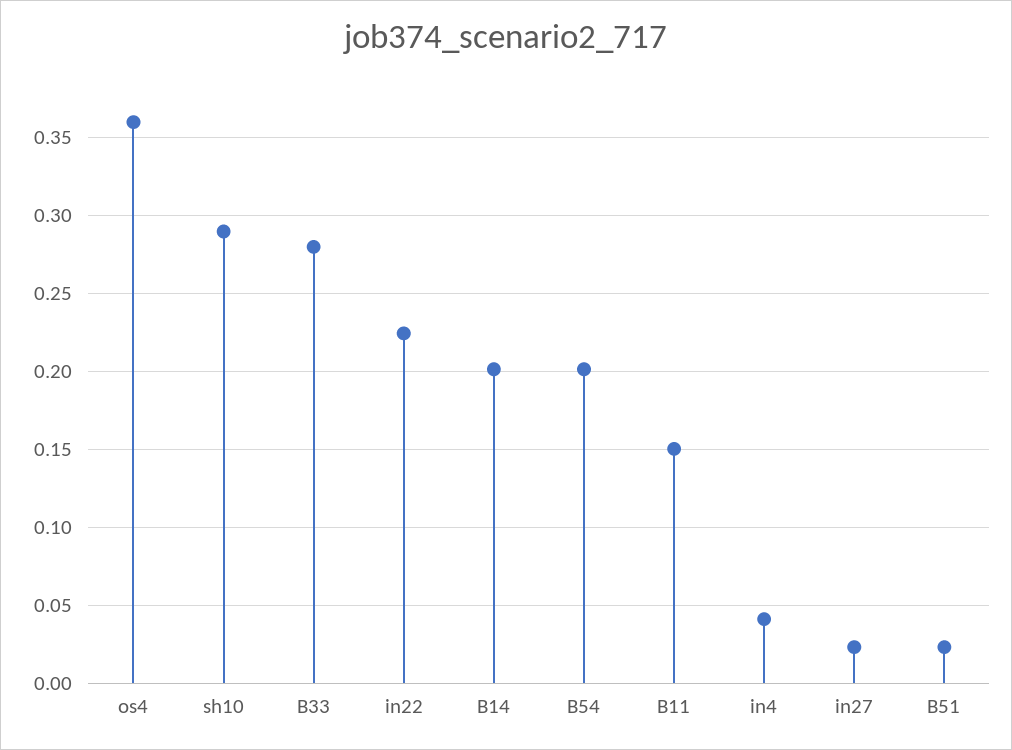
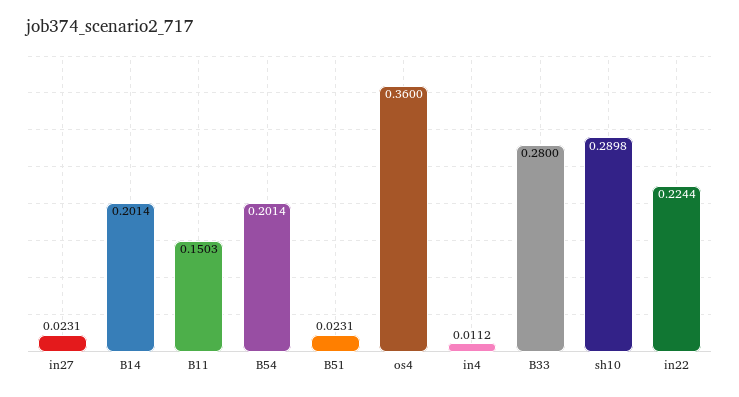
in4: 0.04 -> 0.0112

